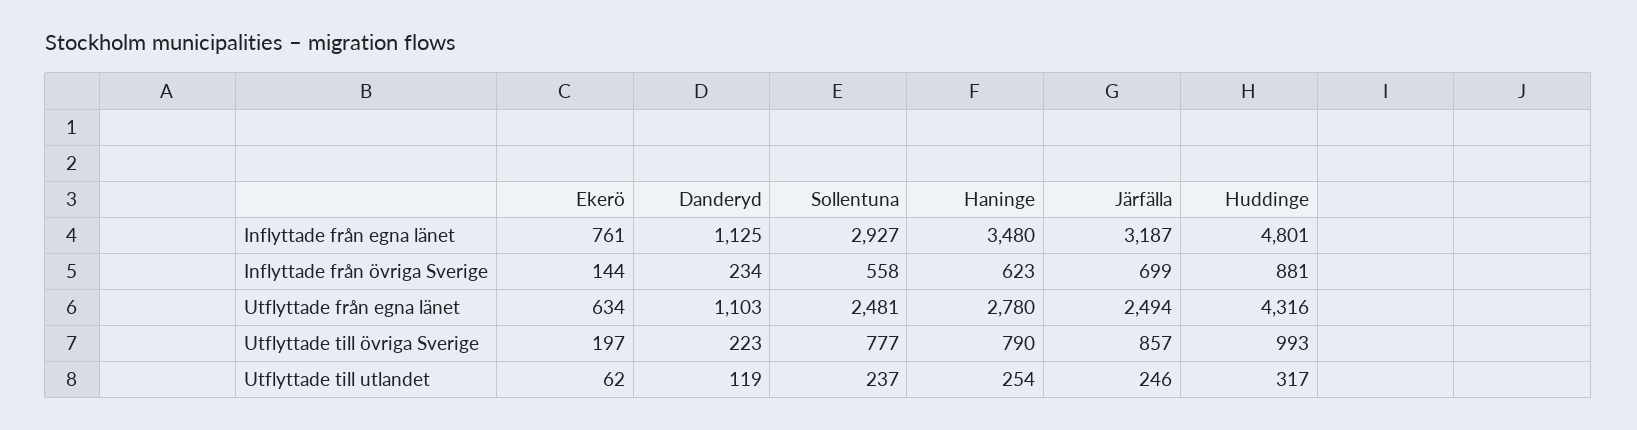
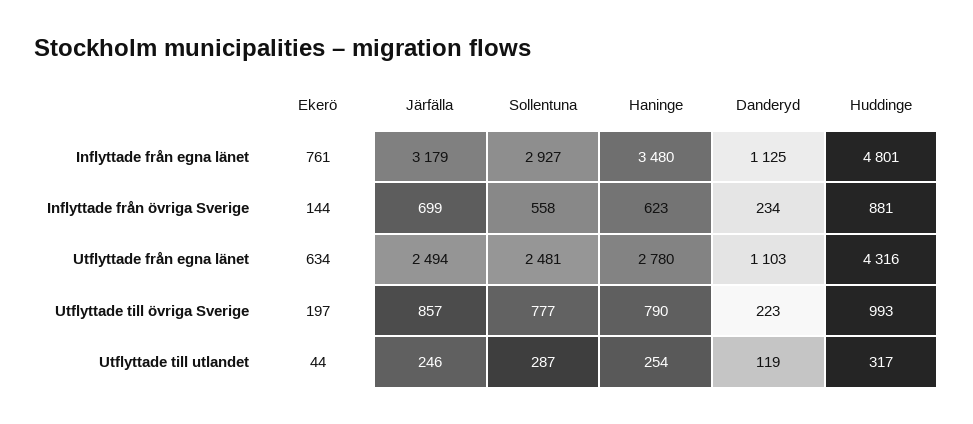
Järfälla, Inflyttade från egna länet: 3187 -> 3179
Ekerö, Utflyttade till utlandet: 62 -> 44
Sollentuna, Utflyttade till utlandet: 237 -> 287

